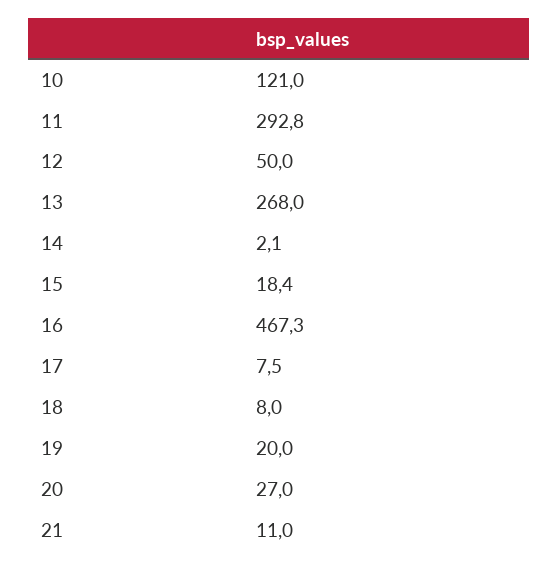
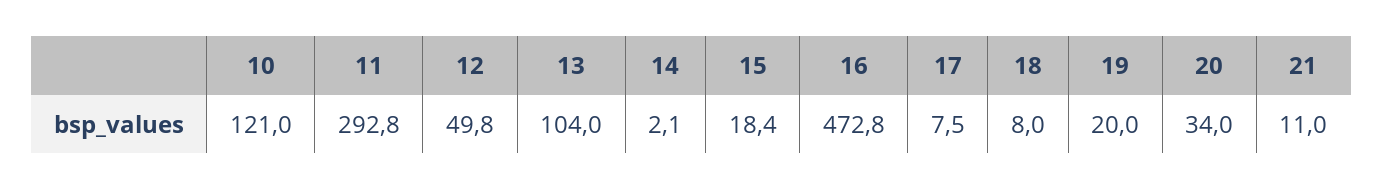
12: 50 -> 49.8
13: 268 -> 104
16: 467.3 -> 472.8
20: 27 -> 34

